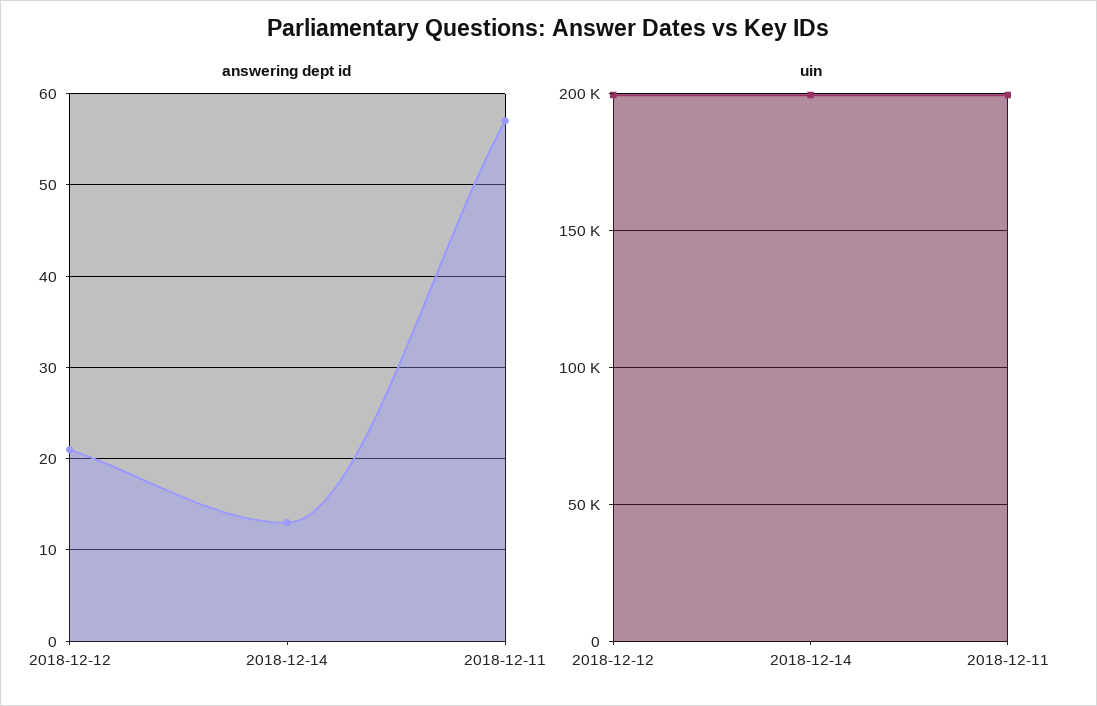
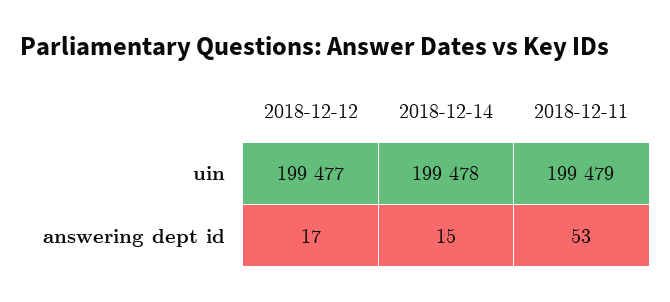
answering dept id, 2018-12-12: 21 -> 17
answering dept id, 2018-12-14: 13 -> 15
answering dept id, 2018-12-11: 57 -> 53

